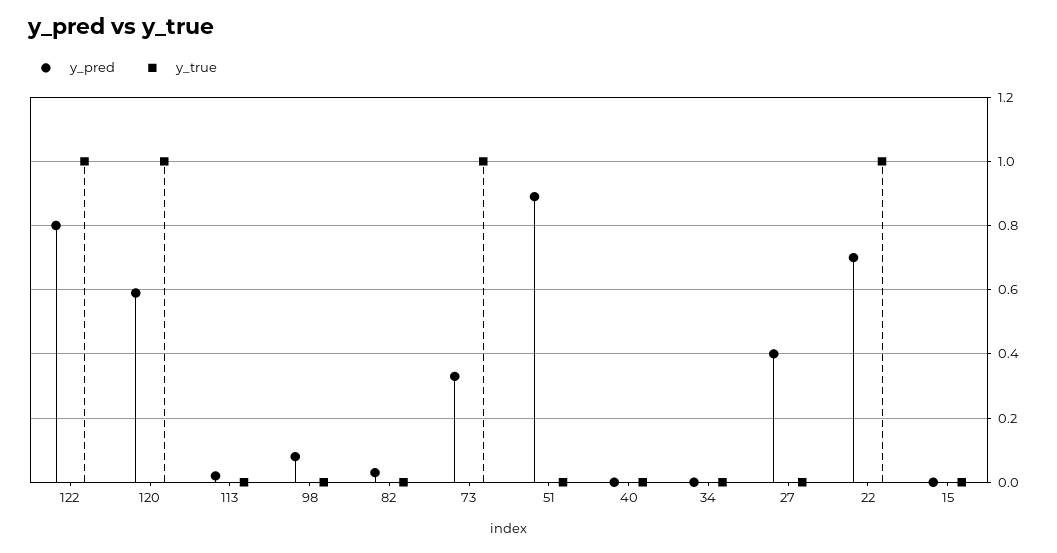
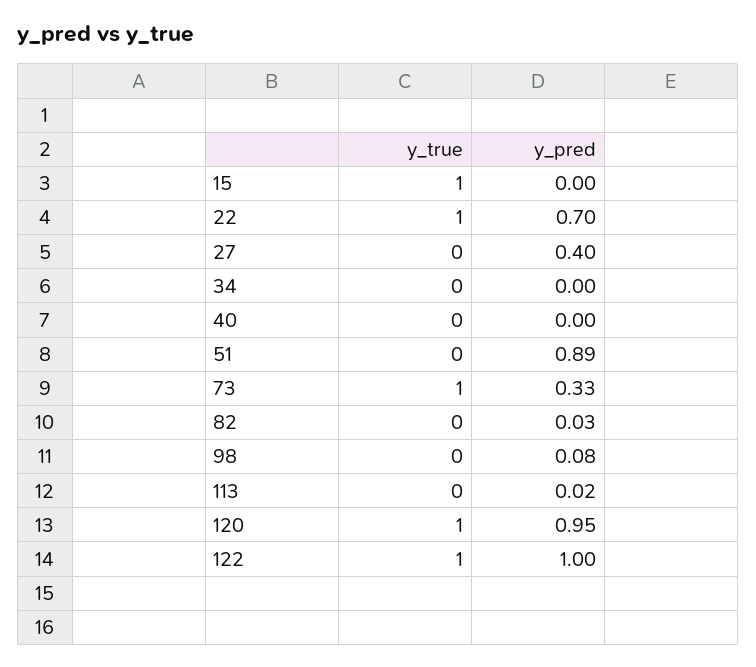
y_pred, 122: 0.8 -> 1
y_pred, 120: 0.6 -> 0.95
y_true, 15: 0 -> 1

